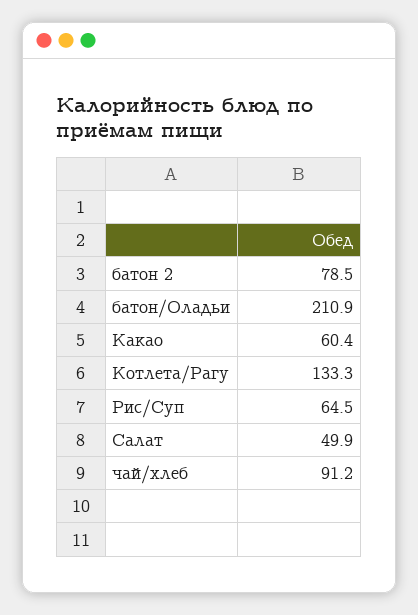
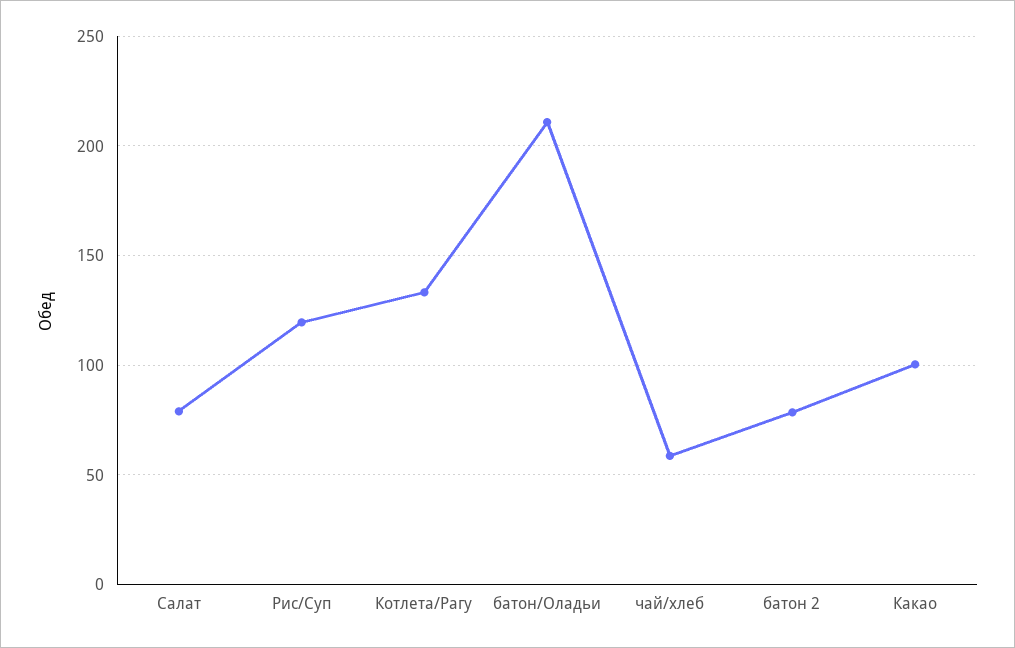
Какао: 60.4 -> 100
Рис/Суп: 64.5 -> 120
Салат: 49.9 -> 80
чай/хлеб: 91.2 -> 60

